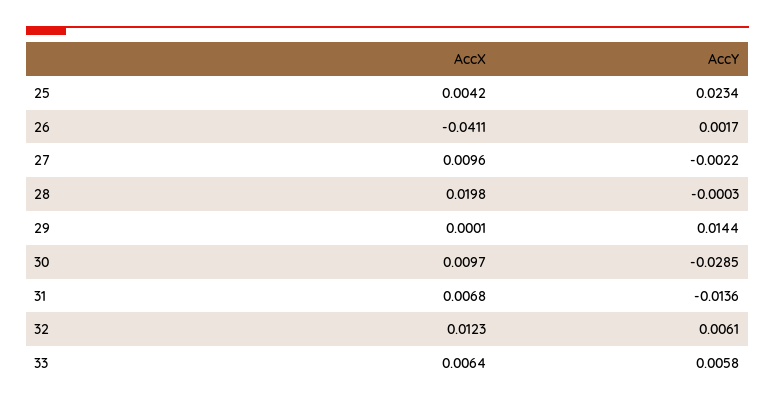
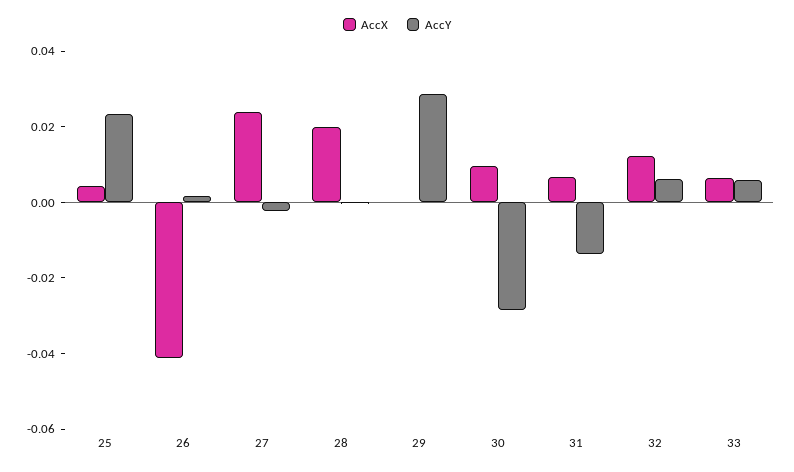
AccX, 27: 0.0096 -> 0.025
AccY, 29: 0.0144 -> 0.03

